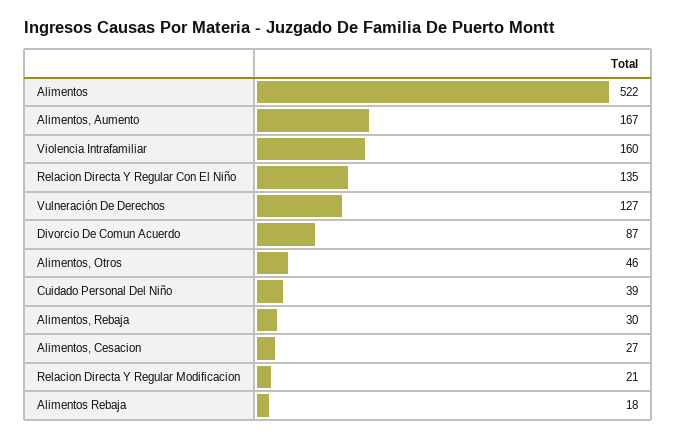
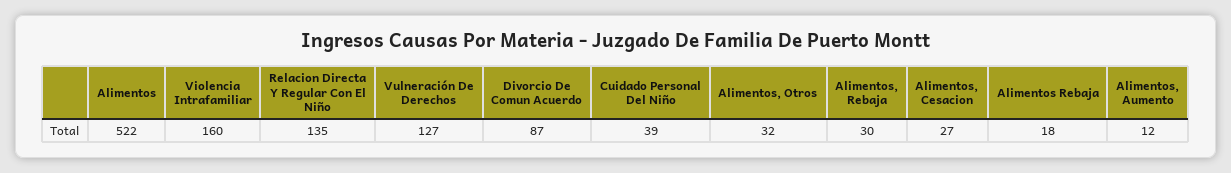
Alimentos, Aumento: 167 -> 12
Alimentos, Otros: 46 -> 32
Relacion Directa Y Regular Modificacion: 21 -> none

